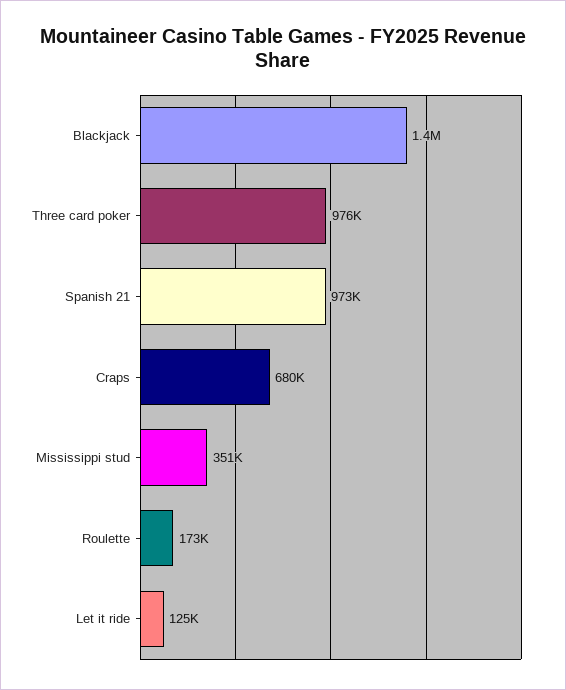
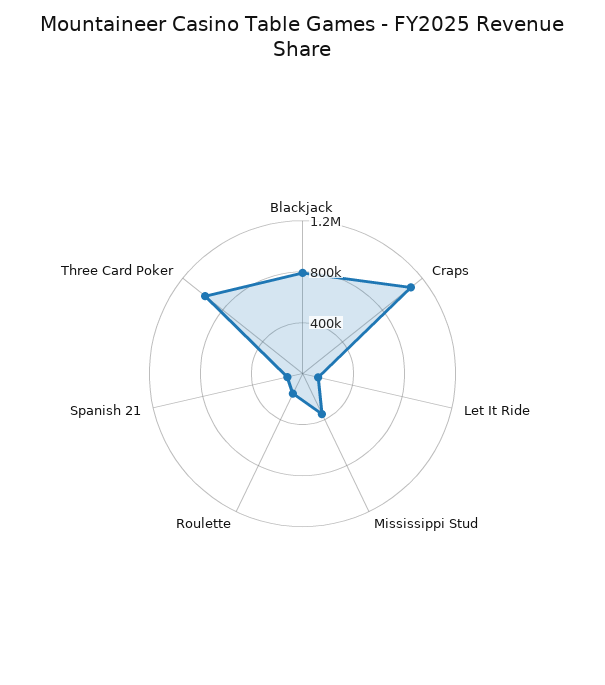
Blackjack: 1400000 -> 800000
Spanish 21: 973000 -> 100000
Craps: 680000 -> 1100000

